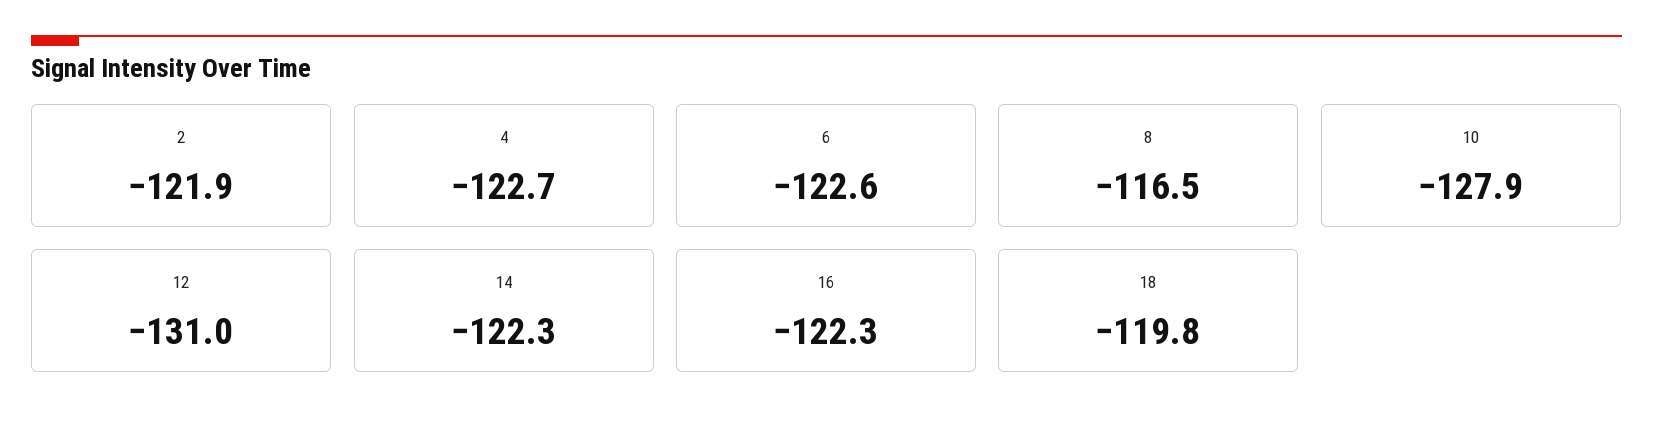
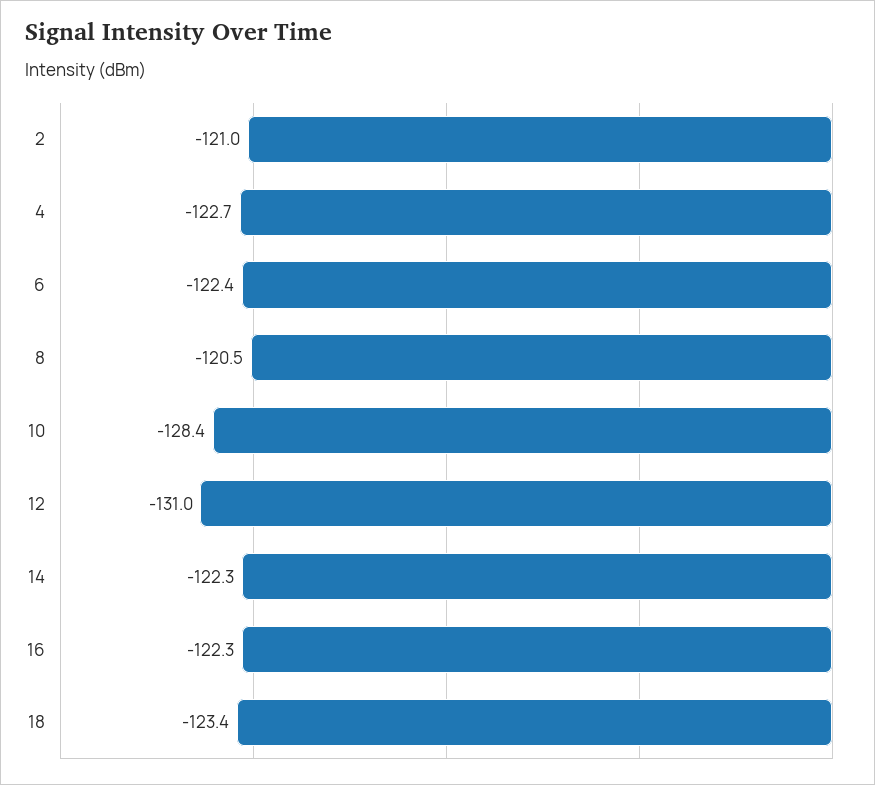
2: -121.9 -> -121
6: -122.6 -> -122.4
8: -116.5 -> -120.5
10: -127.9 -> -128.4
18: -119.8 -> -123.4

